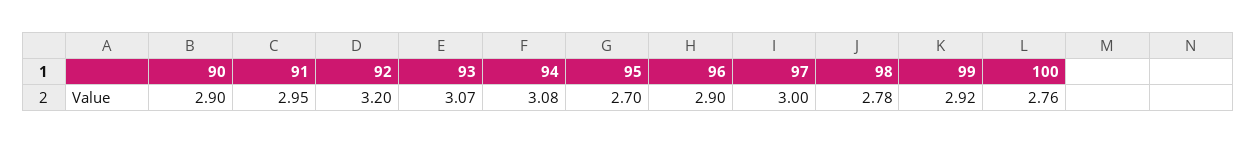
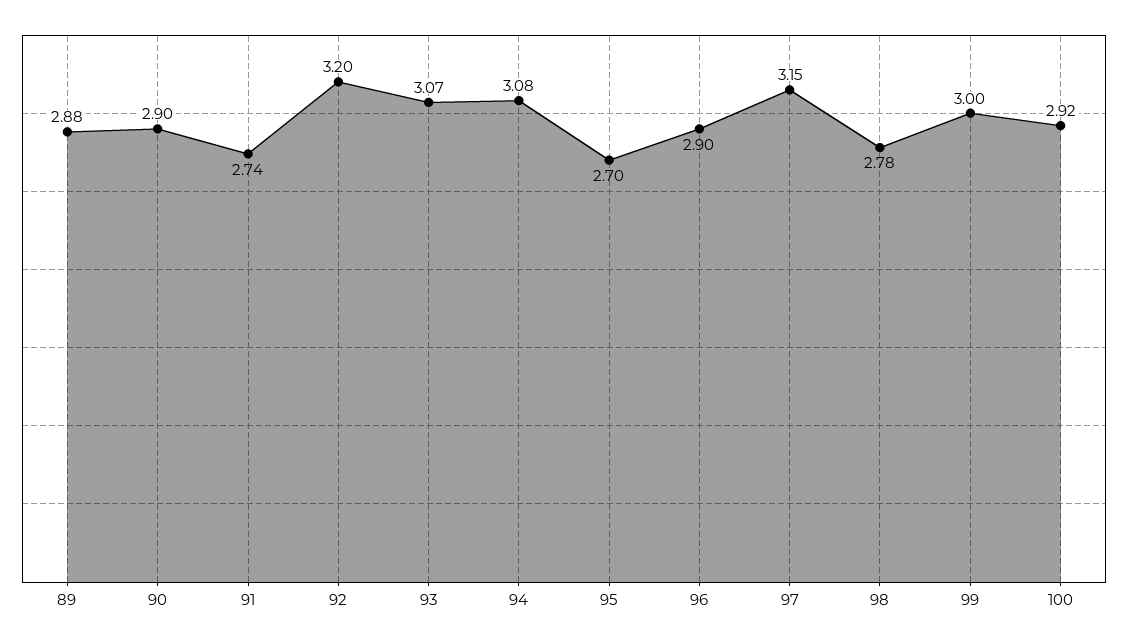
91: 2.95 -> 2.74
97: 3 -> 3.15
99: 2.92 -> 3
100: 2.76 -> 2.92
89: none -> 2.88

